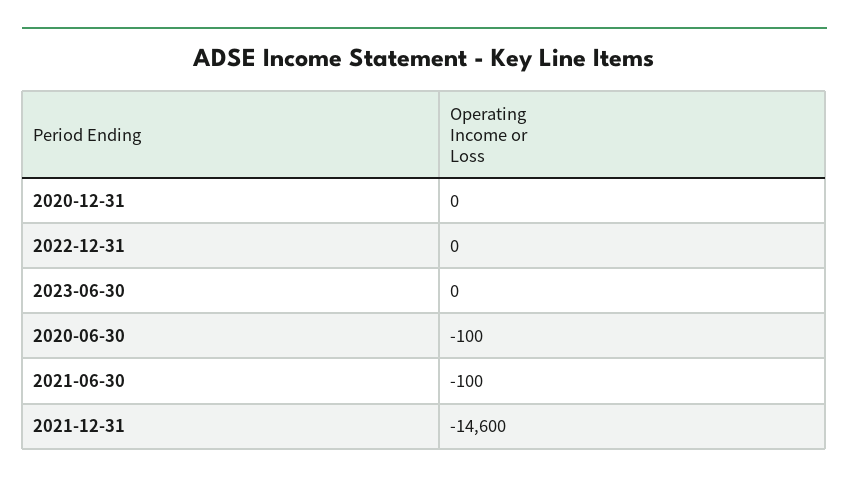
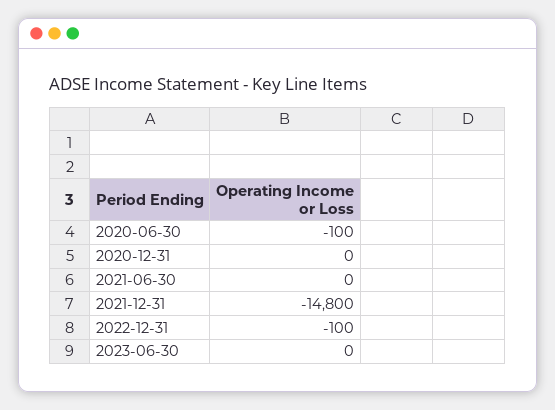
2022-12-31: 0 -> -100
2021-06-30: -100 -> 0
2021-12-31: -14600 -> -14800

